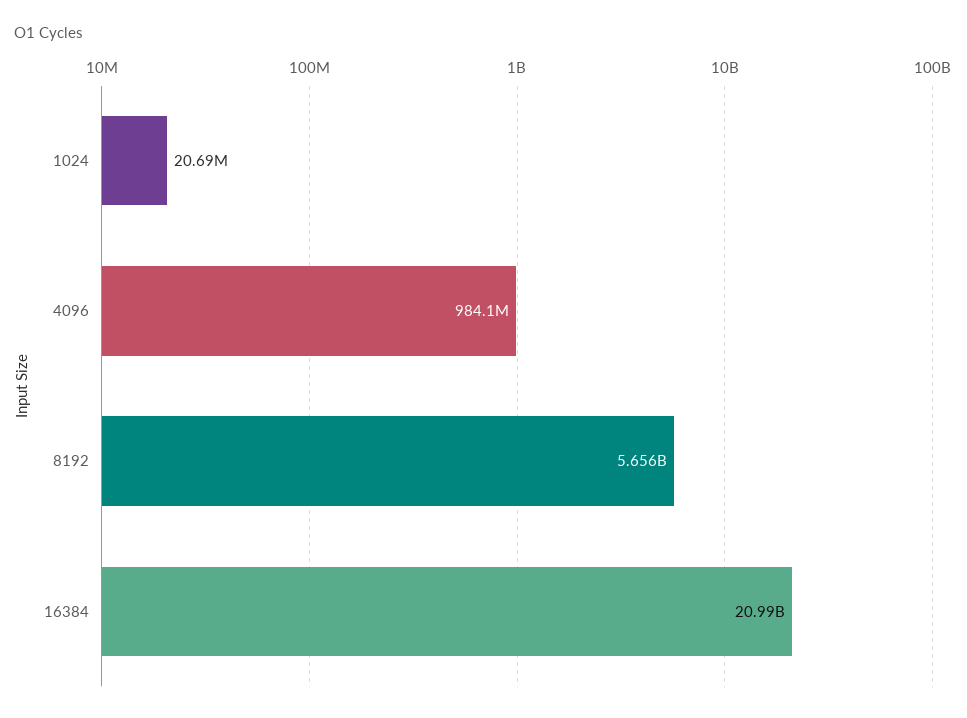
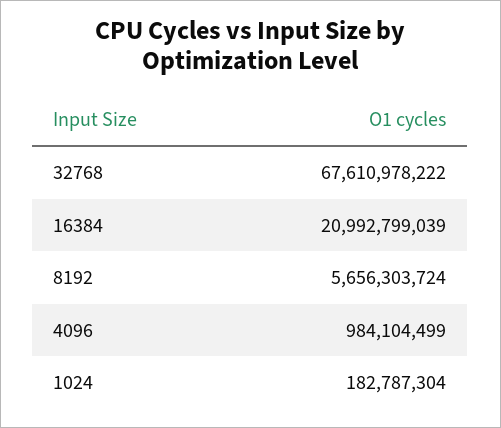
1024: 20690000 -> 182787304
32768: none -> 67610978222

